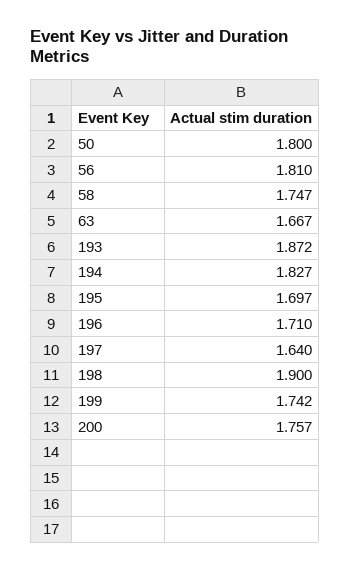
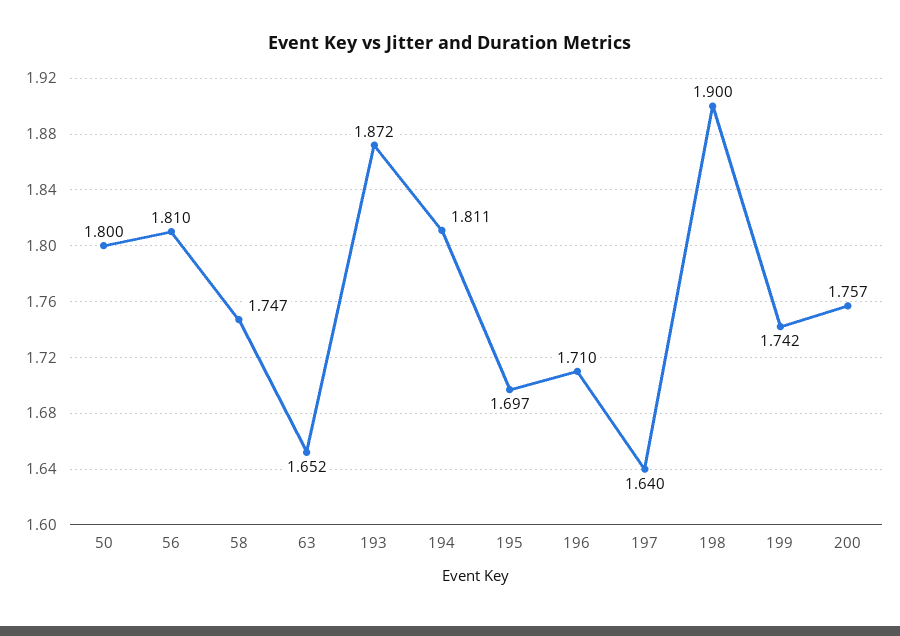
63: 1.667 -> 1.652
194: 1.827 -> 1.811

